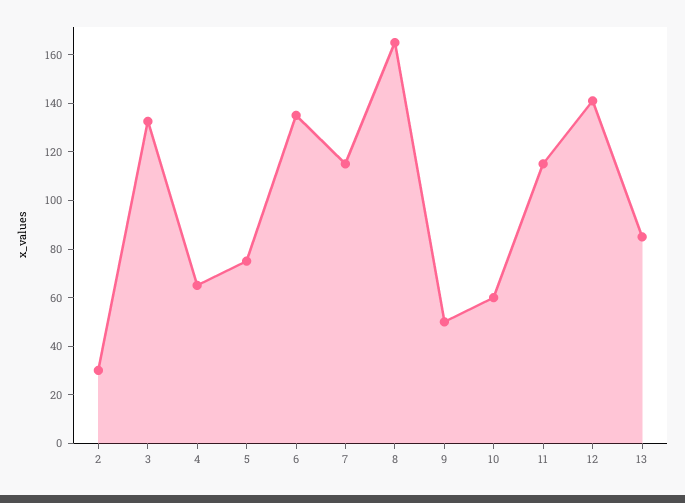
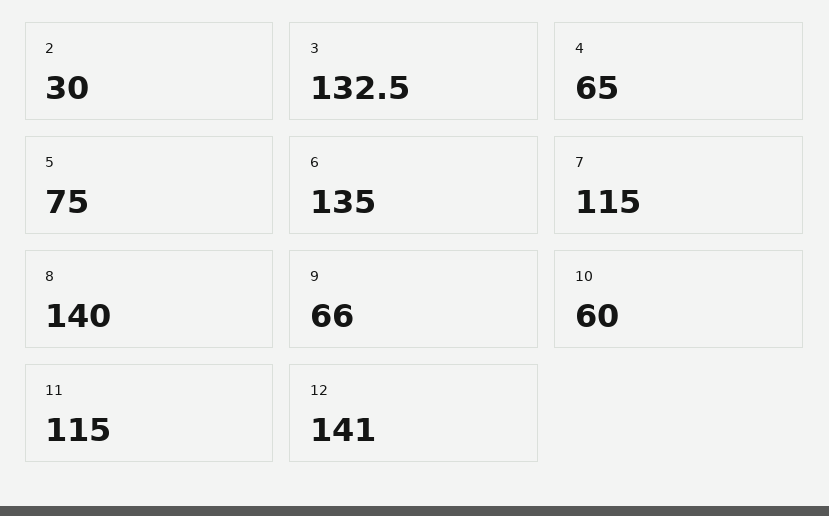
8: 165 -> 140
9: 50 -> 66
13: 85 -> none

